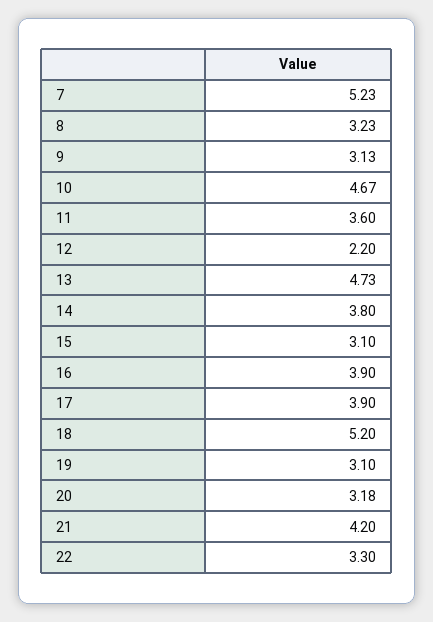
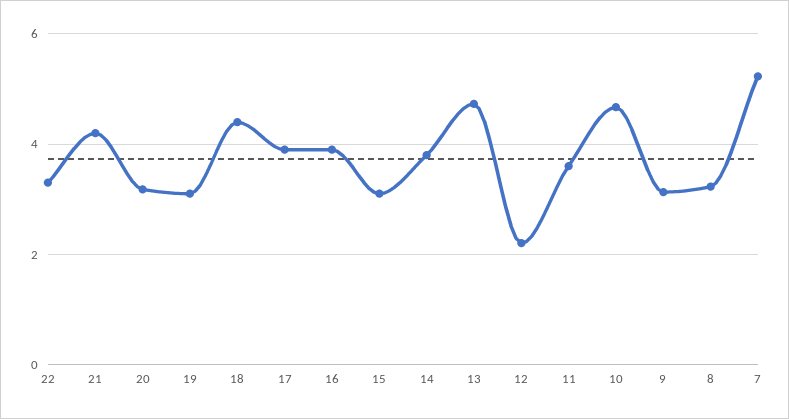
18: 5.2 -> 4.4

